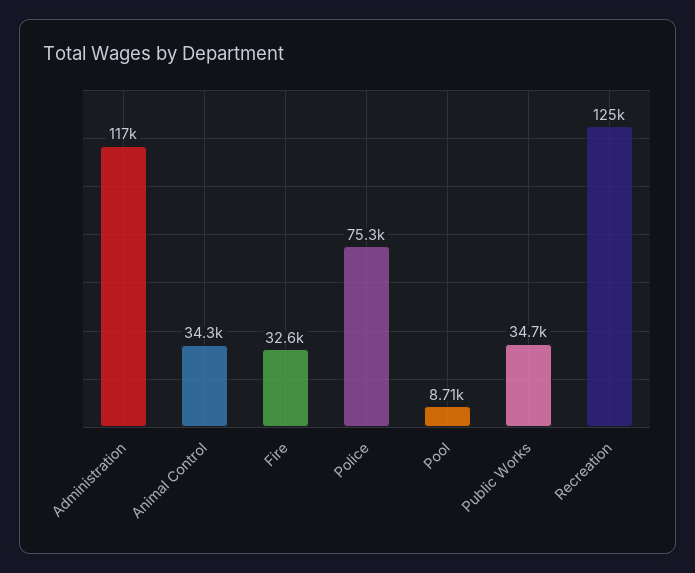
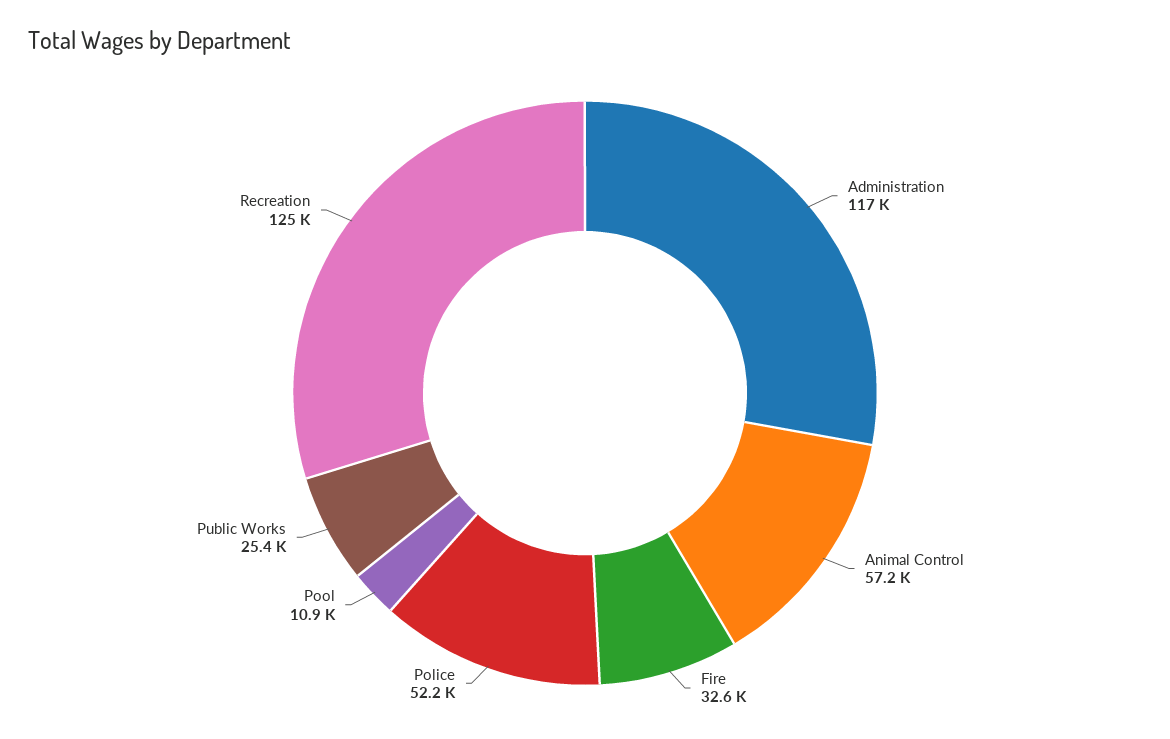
Animal Control: 34300 -> 57200
Police: 75300 -> 52200
Pool: 8710 -> 10900
Public Works: 34700 -> 25400

